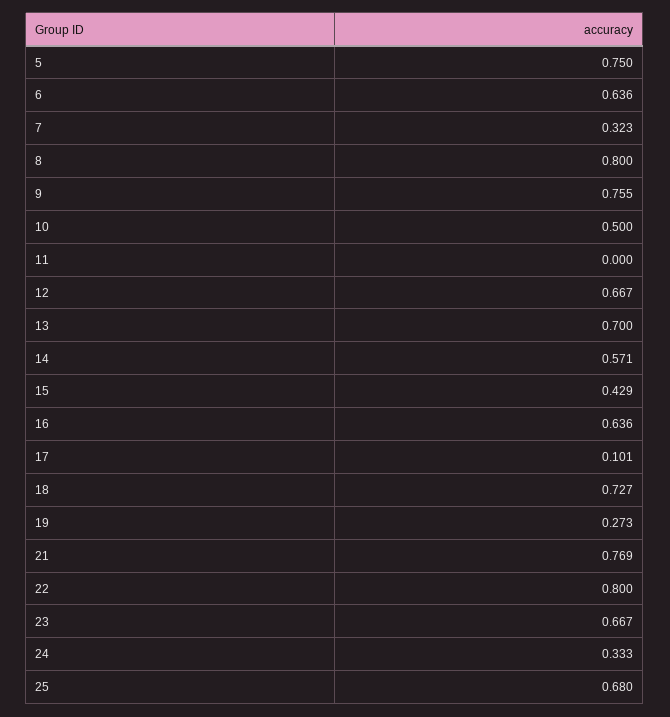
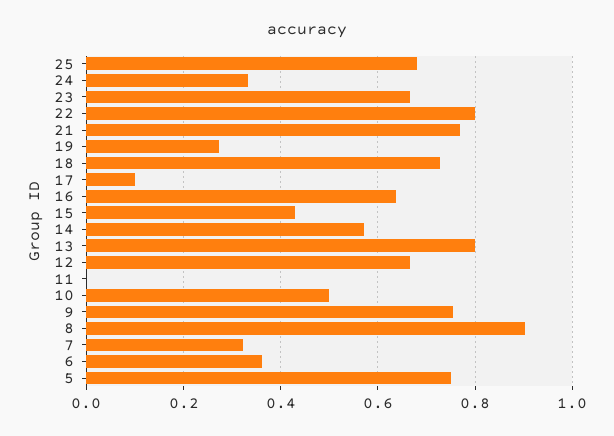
6: 0.636 -> 0.36
8: 0.8 -> 0.9
13: 0.7 -> 0.8

